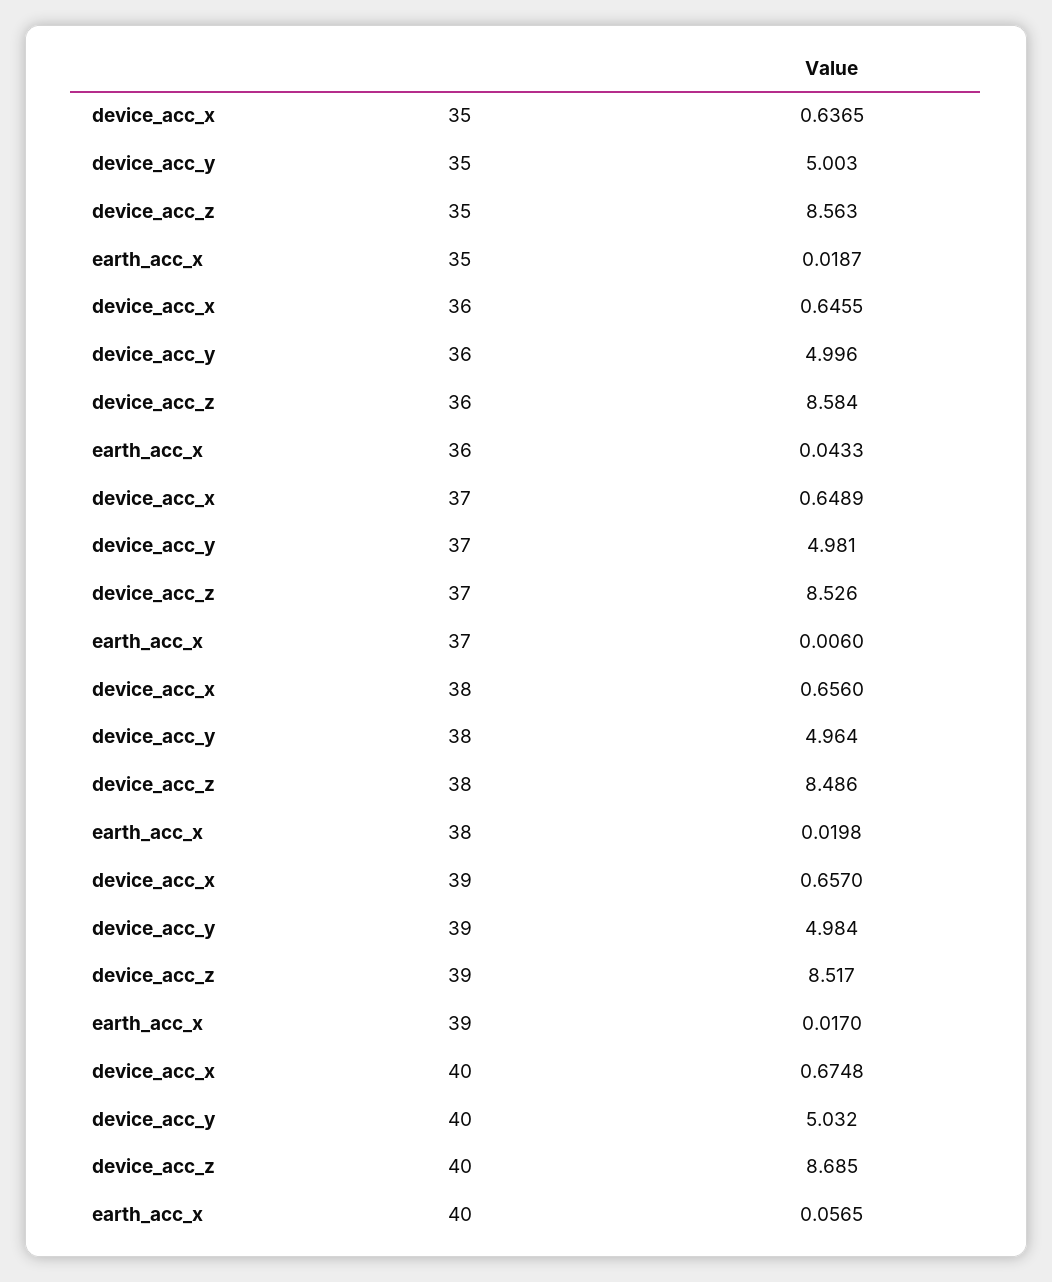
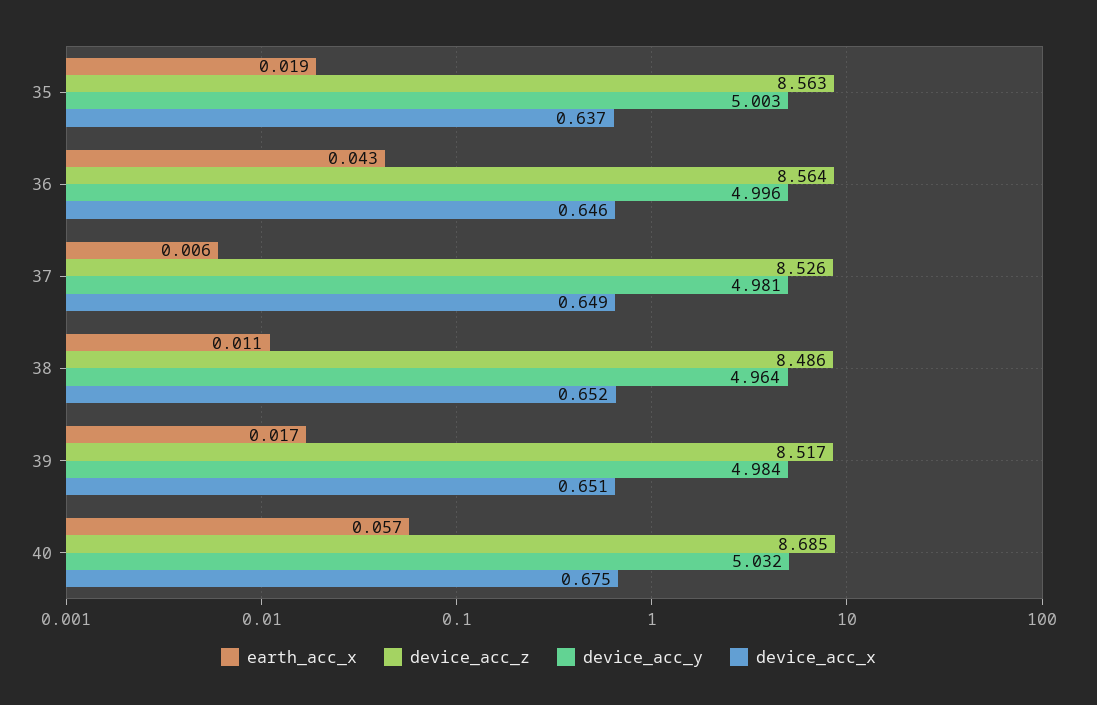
device_acc_z, 36: 8.584 -> 8.564
device_acc_x, 38: 0.656 -> 0.652
earth_acc_x, 38: 0.0198 -> 0.011
device_acc_x, 39: 0.657 -> 0.651

